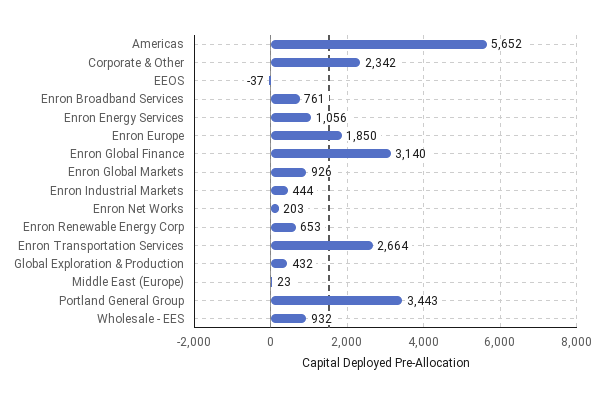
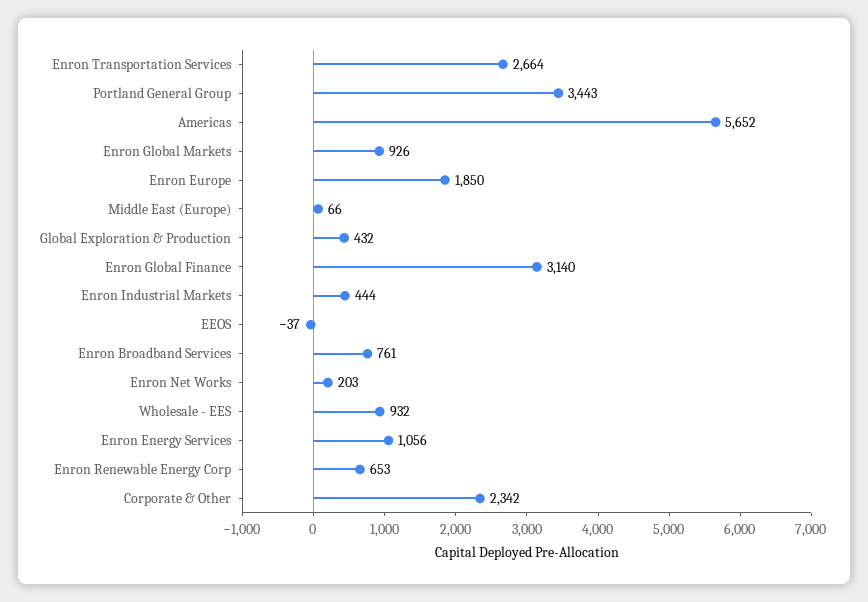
Middle East (Europe): 23 -> 66

